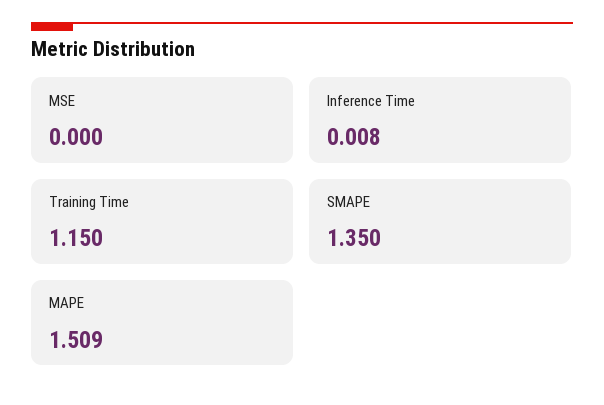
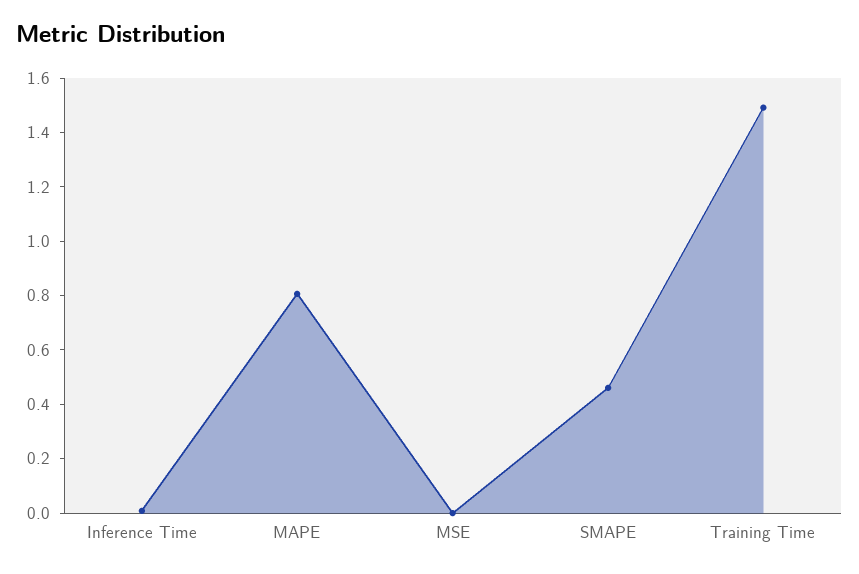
Training Time: 1.15 -> 1.5
SMAPE: 1.35 -> 0.45
MAPE: 1.509 -> 0.8

